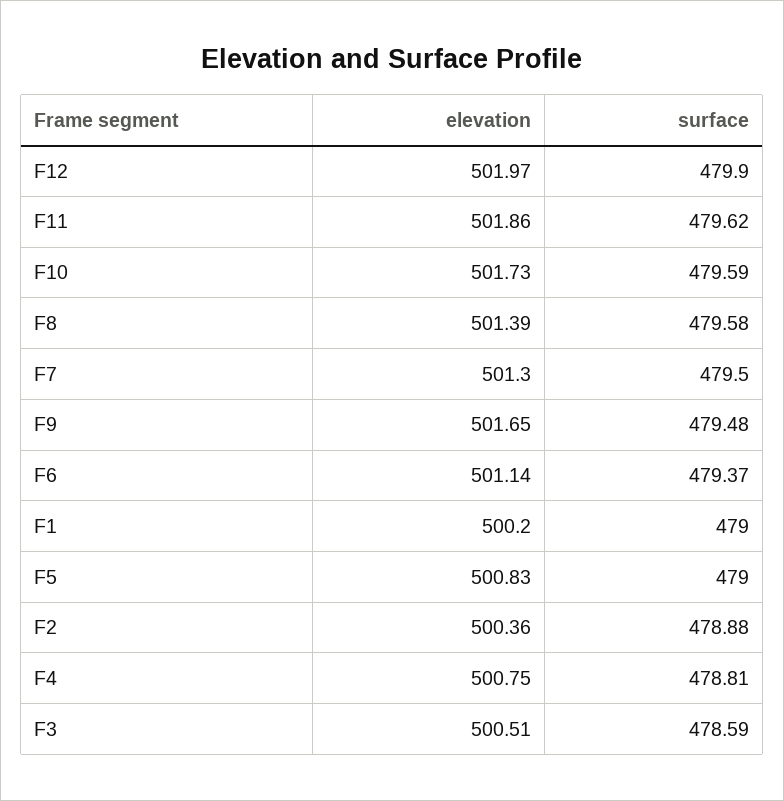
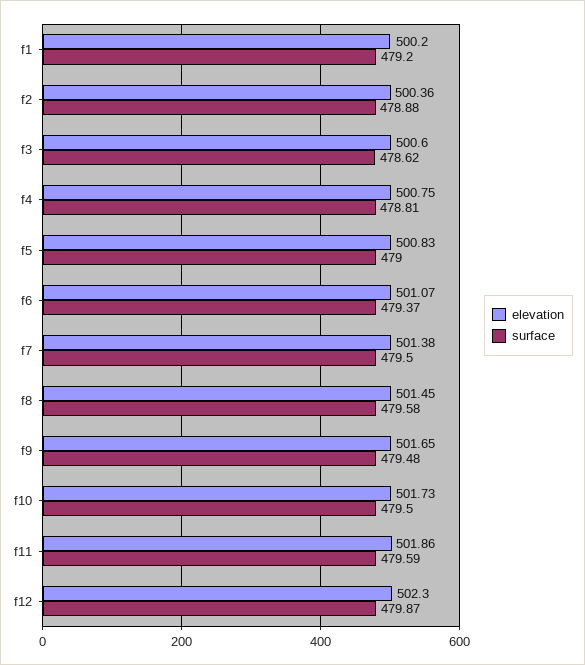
elevation, F12: 501.97 -> 502.3
surface, F12: 479.9 -> 479.87
surface, F11: 479.62 -> 479.59
surface, F10: 479.59 -> 479.5
elevation, F8: 501.39 -> 501.45
elevation, F7: 501.3 -> 501.38
elevation, F6: 501.14 -> 501.07
surface, F1: 479 -> 479.2
elevation, F3: 500.51 -> 500.6
surface, F3: 478.59 -> 478.62

